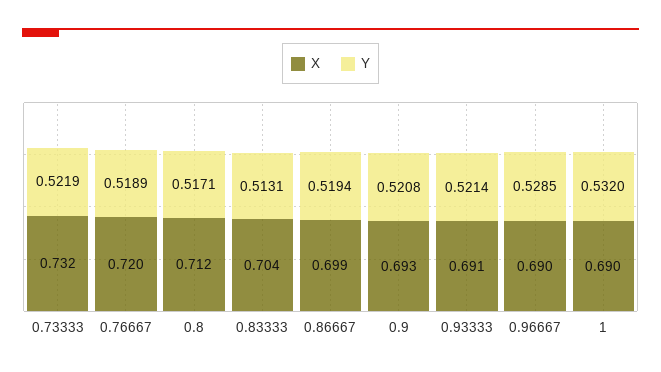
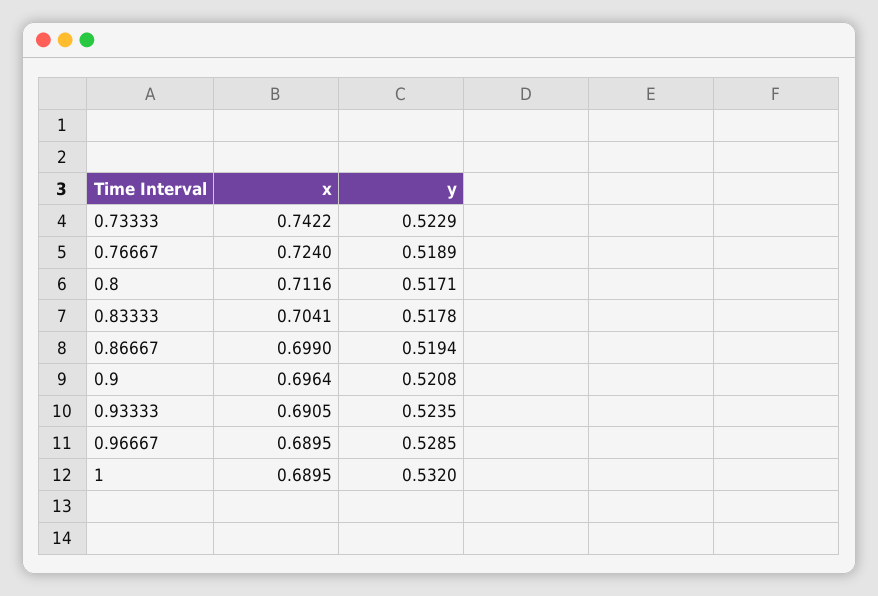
X, 0.73333: 0.732 -> 0.7422
Y, 0.73333: 0.5219 -> 0.5229
X, 0.76667: 0.72 -> 0.724
Y, 0.83333: 0.5131 -> 0.5178
X, 0.9: 0.693 -> 0.6964
Y, 0.93333: 0.5214 -> 0.5235

